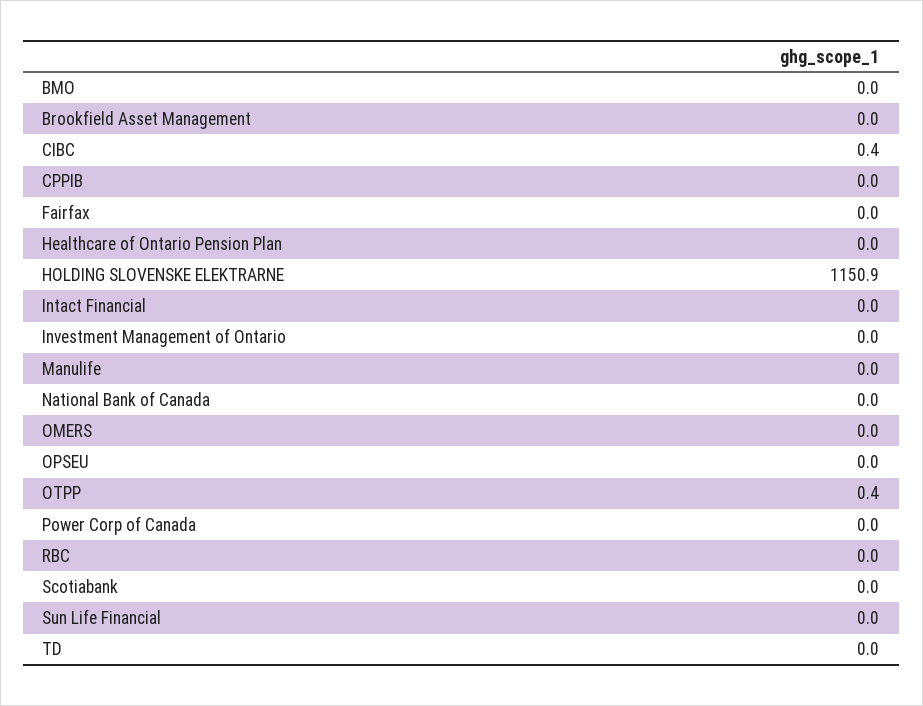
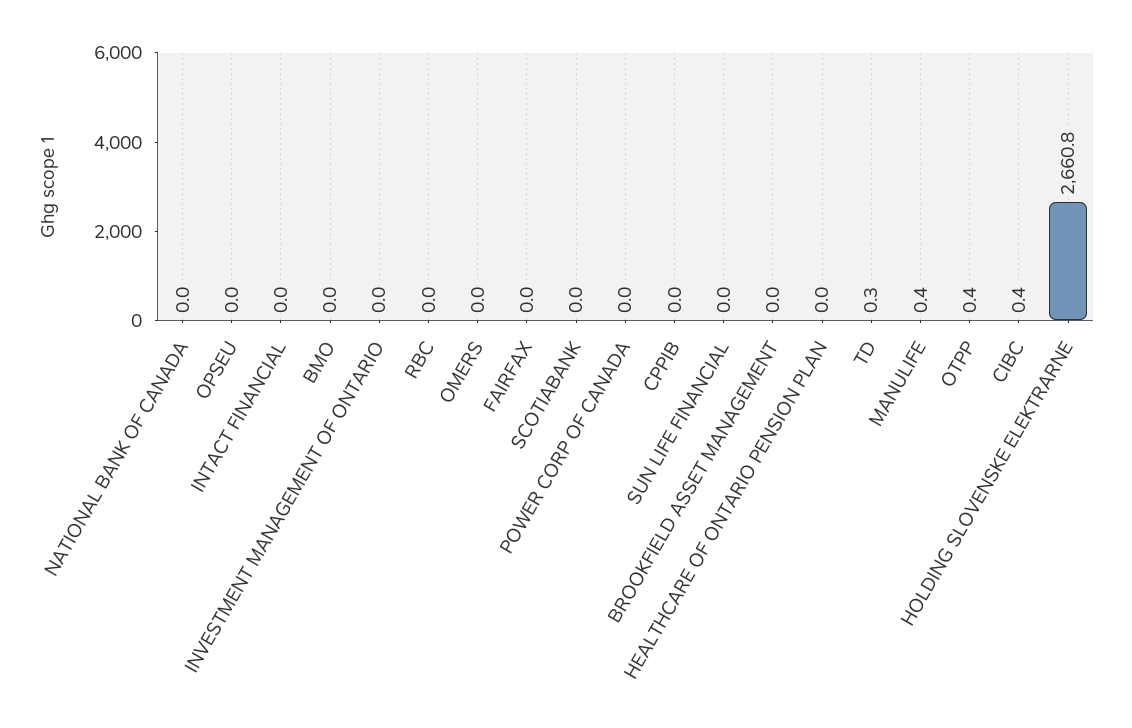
HOLDING SLOVENSKE ELEKTRARNE: 1150.9 -> 2660.8
Manulife: 0 -> 0.4
TD: 0 -> 0.3

